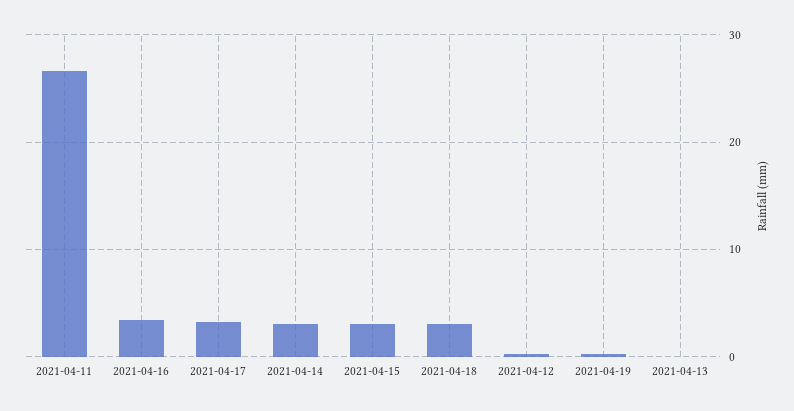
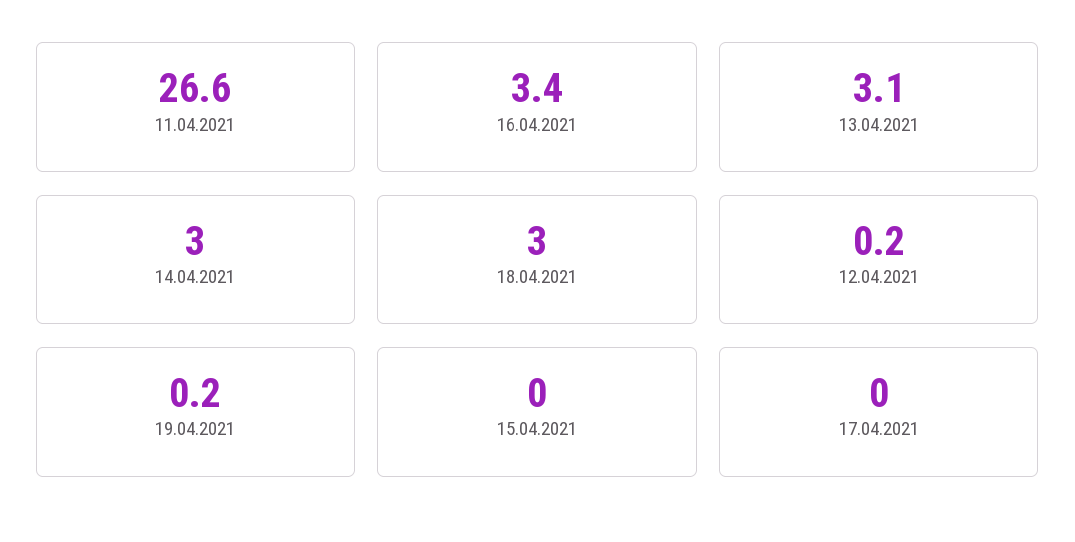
2021-04-17: 3 -> 0
2021-04-15: 3 -> 0
2021-04-13: 0 -> 3.1

